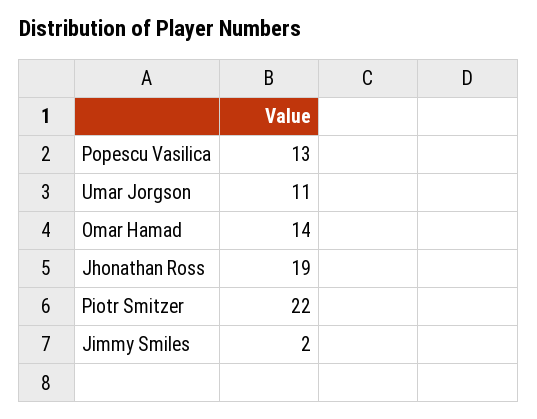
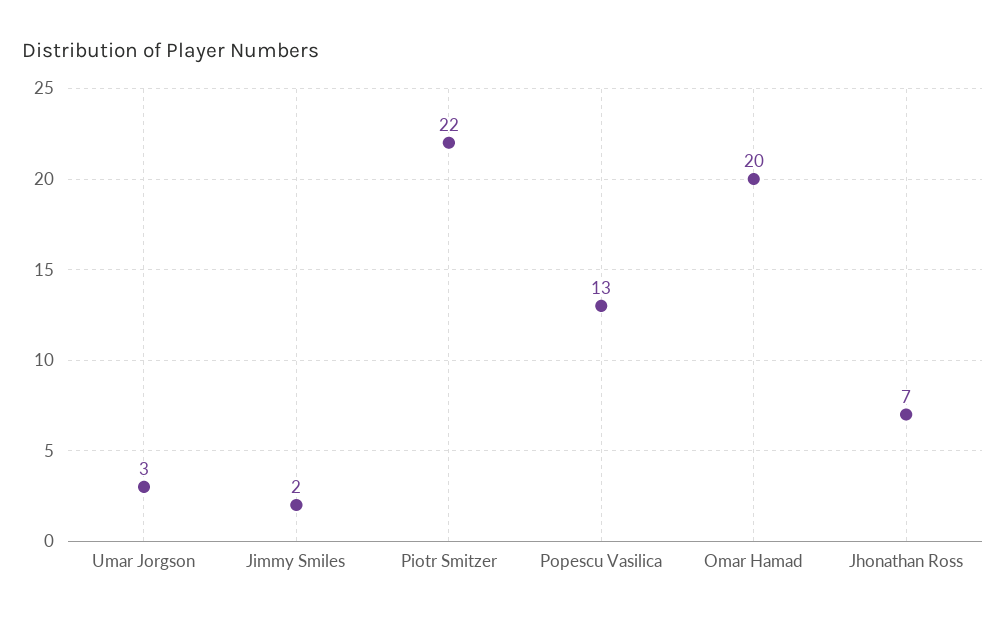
Umar Jorgson: 11 -> 3
Omar Hamad: 14 -> 20
Jhonathan Ross: 19 -> 7

